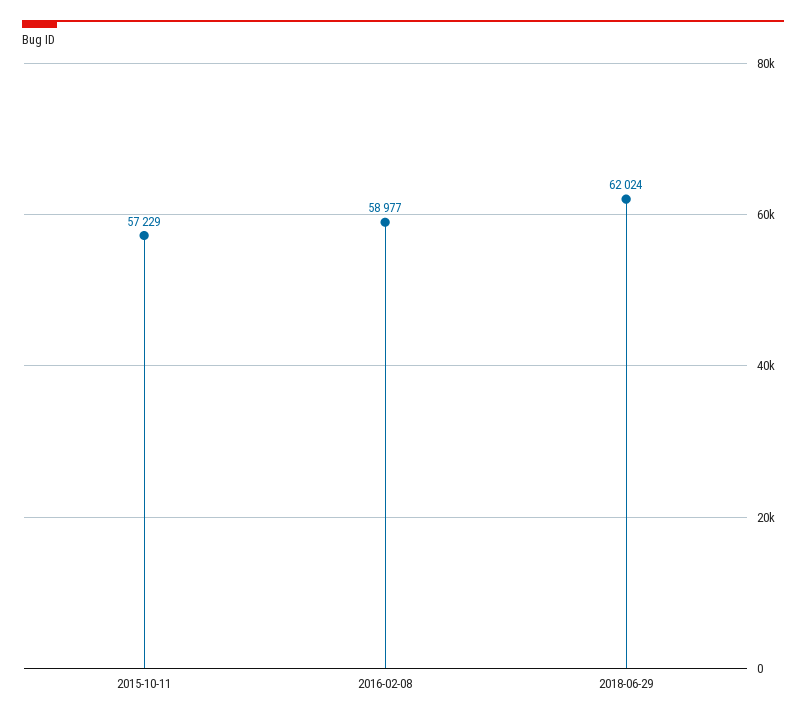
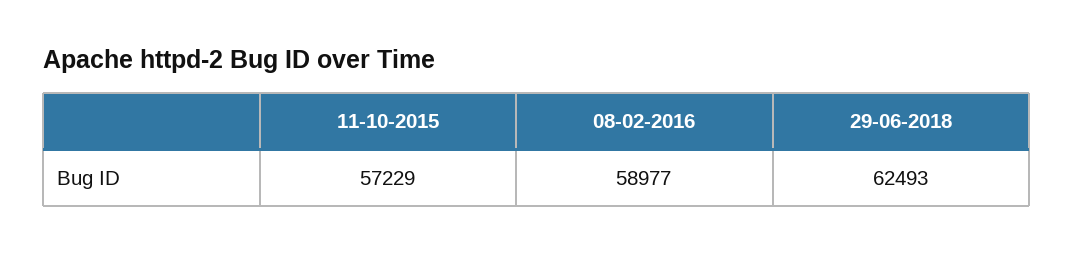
2018-06-29: 62024 -> 62493

